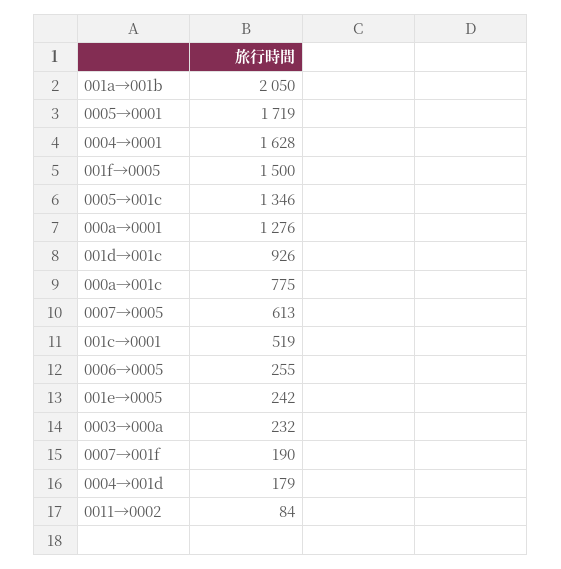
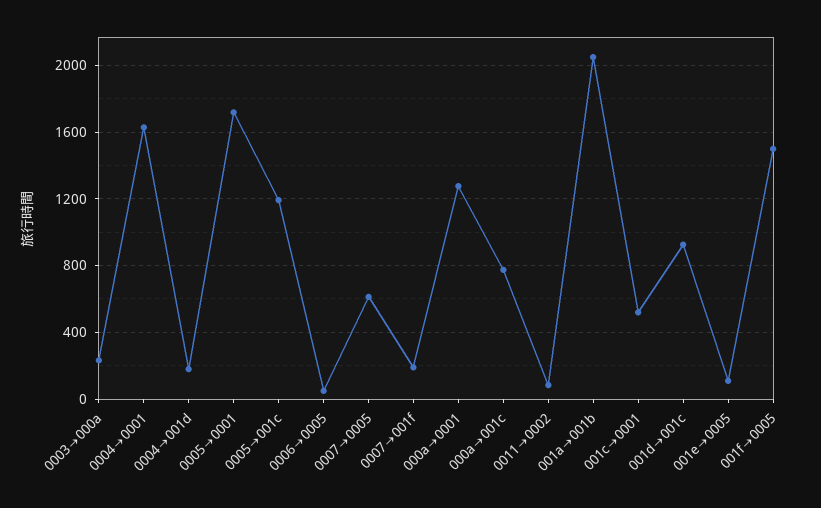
0005→001c: 1346 -> 1200
0006→0005: 255 -> 50
001e→0005: 242 -> 100

